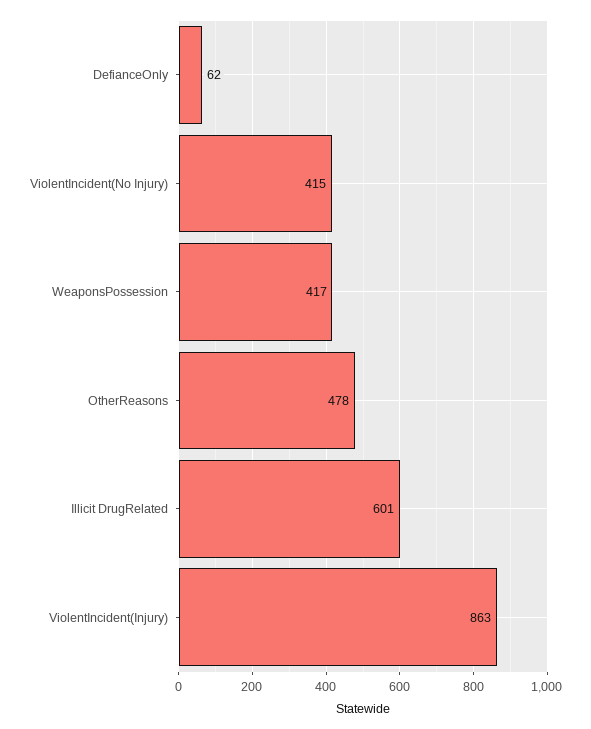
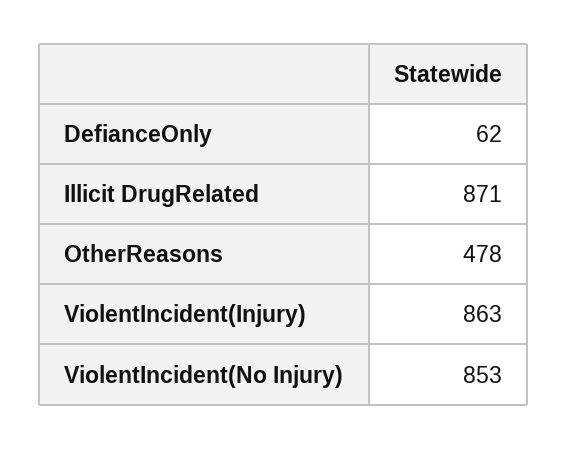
ViolentIncident(No Injury): 415 -> 853
WeaponsPossession: 417 -> none
Illicit DrugRelated: 601 -> 871

